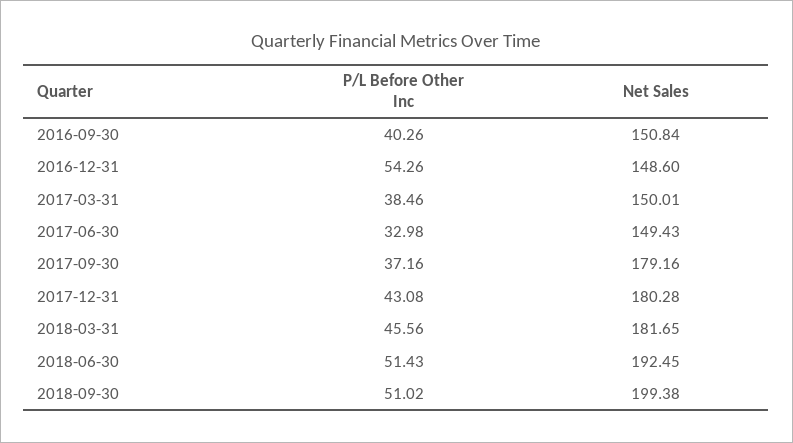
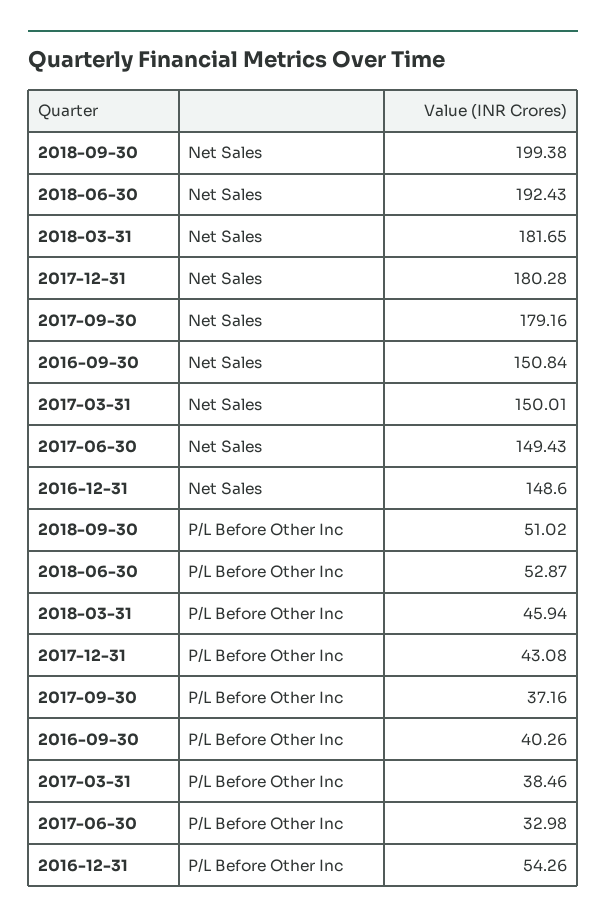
P/L Before Other Inc, 2018-03-31: 45.56 -> 45.94
P/L Before Other Inc, 2018-06-30: 51.43 -> 52.87
Net Sales, 2018-06-30: 192.45 -> 192.43

